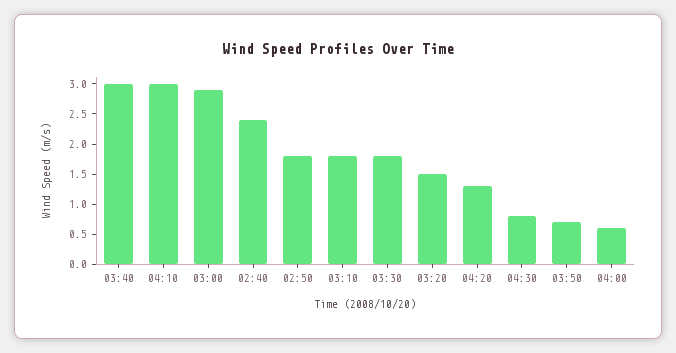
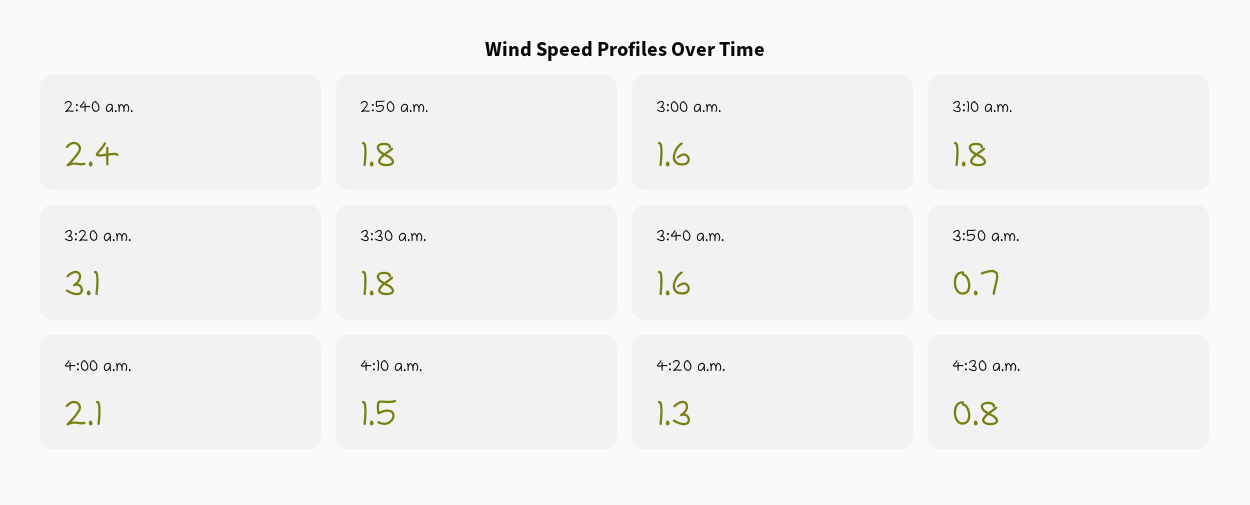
03:40: 3 -> 1.6
04:10: 3 -> 1.5
03:00: 3 -> 1.6
03:20: 1.5 -> 3.1
04:00: 0.5 -> 2.1

